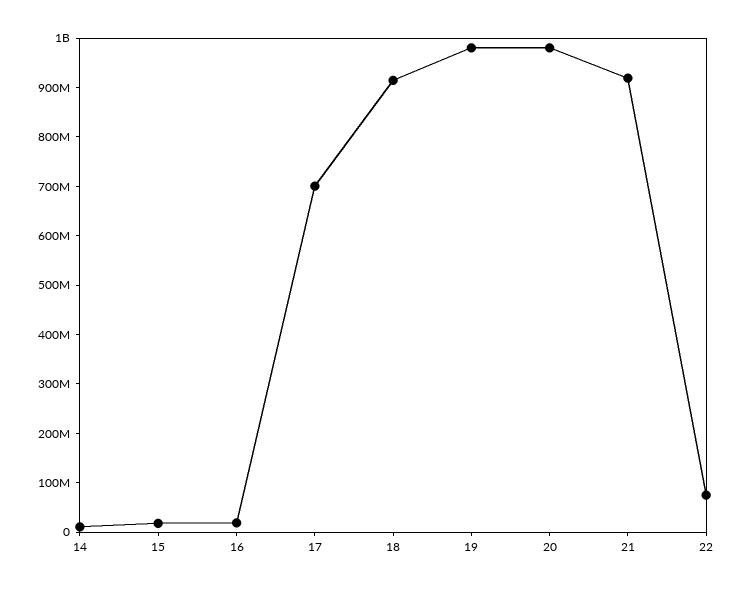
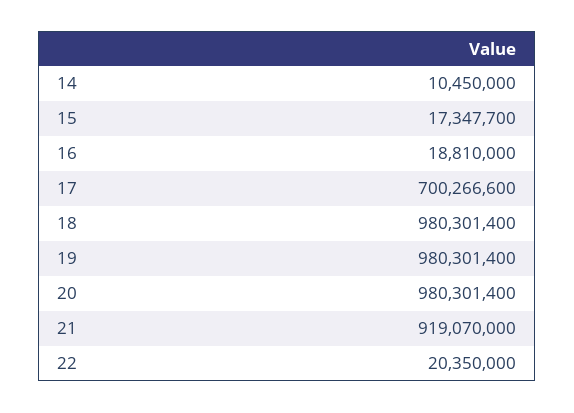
18: 920000000 -> 980301400
22: 80000000 -> 20350000

